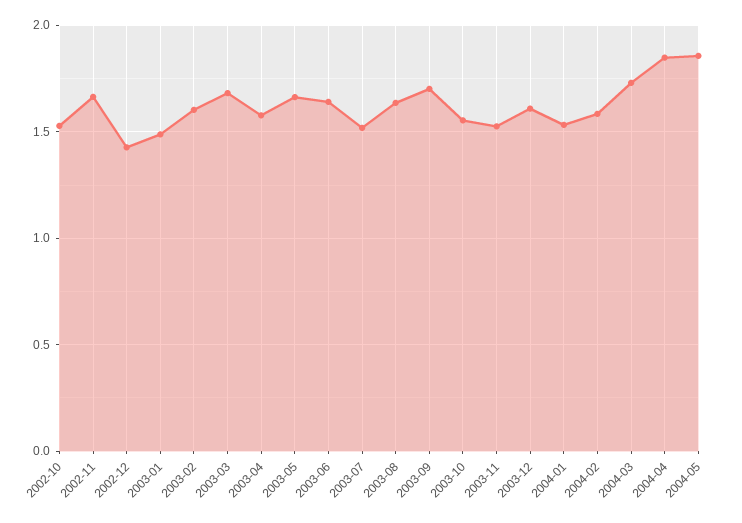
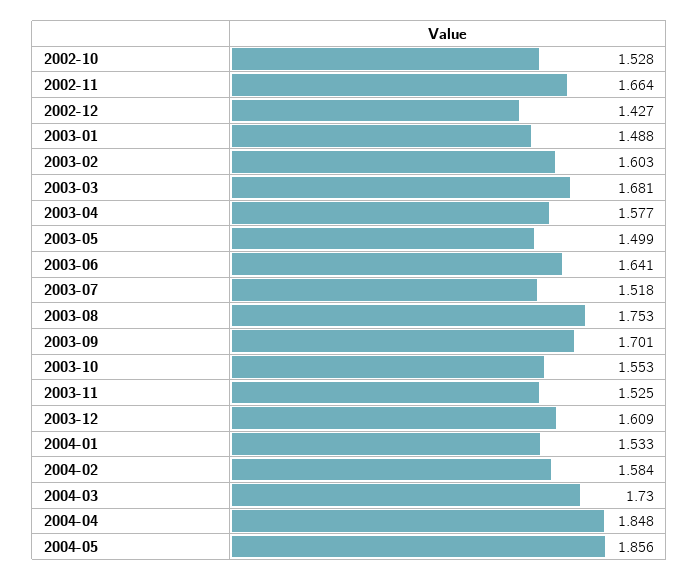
2003-05: 1.65 -> 1.499
2003-08: 1.65 -> 1.753

